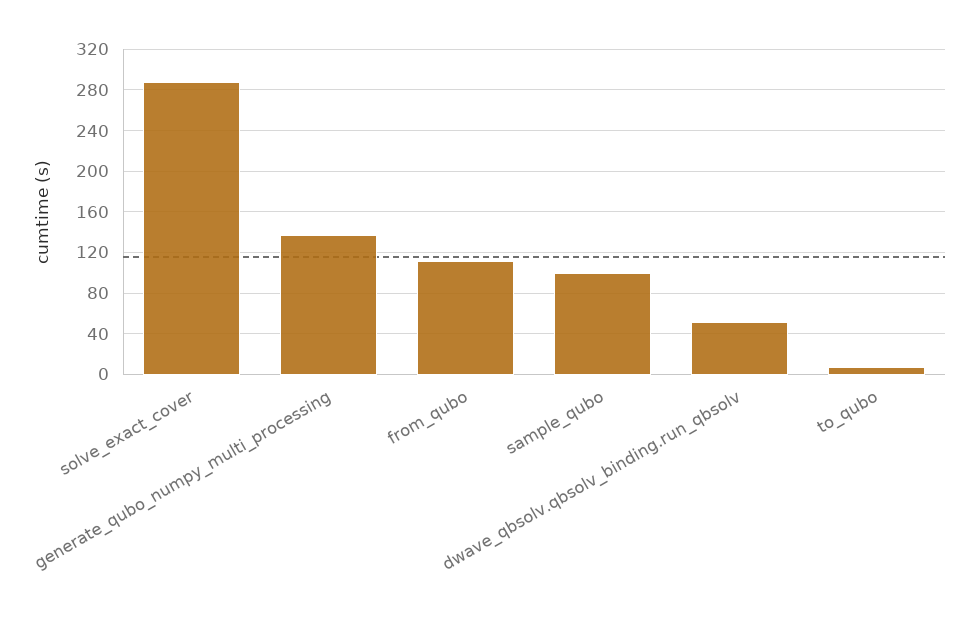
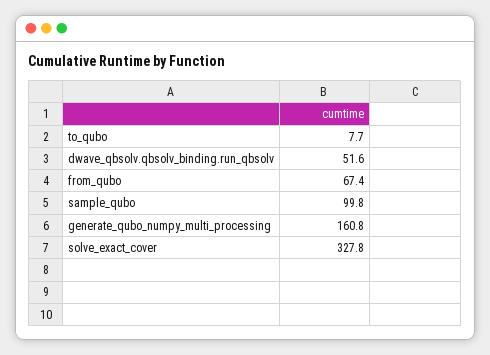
solve_exact_cover: 290 -> 327.8
generate_qubo_numpy_multi_processing: 140 -> 160.8
from_qubo: 110 -> 67.4

